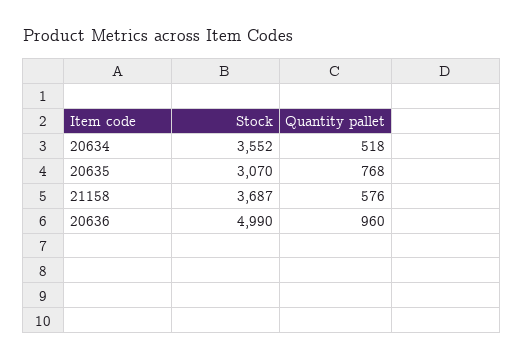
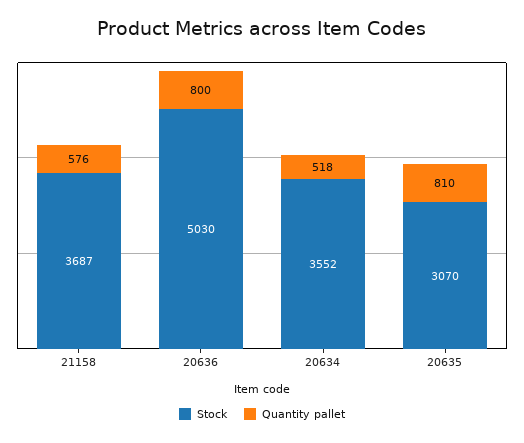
Quantity pallet, 20635: 768 -> 810
Stock, 20636: 4990 -> 5030
Quantity pallet, 20636: 960 -> 800

